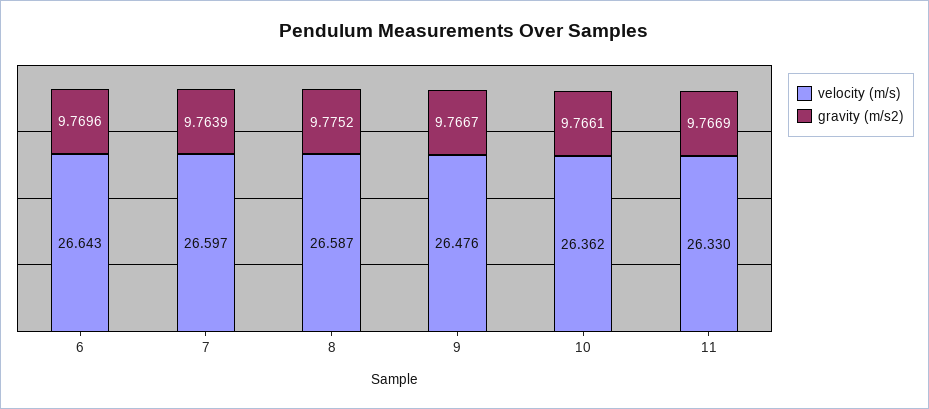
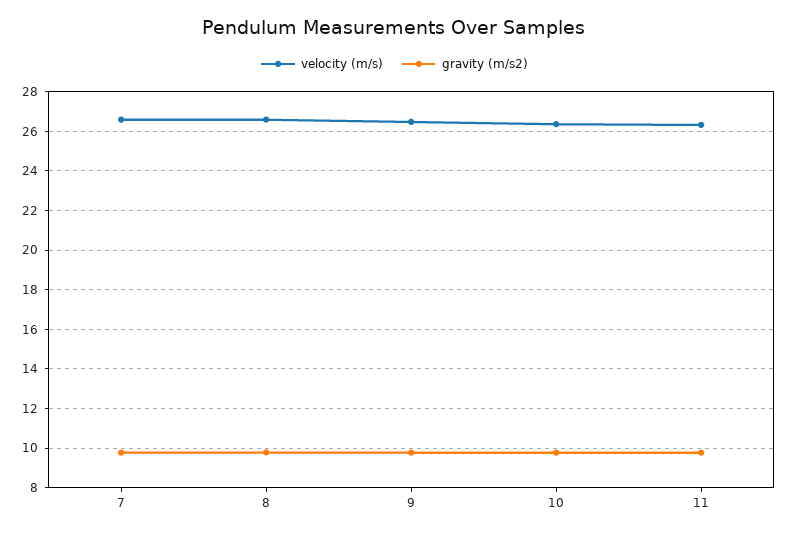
velocity (m/s), 6: 26.643 -> none
gravity (m/s2), 6: 9.7696 -> none

